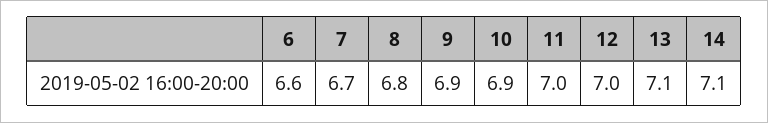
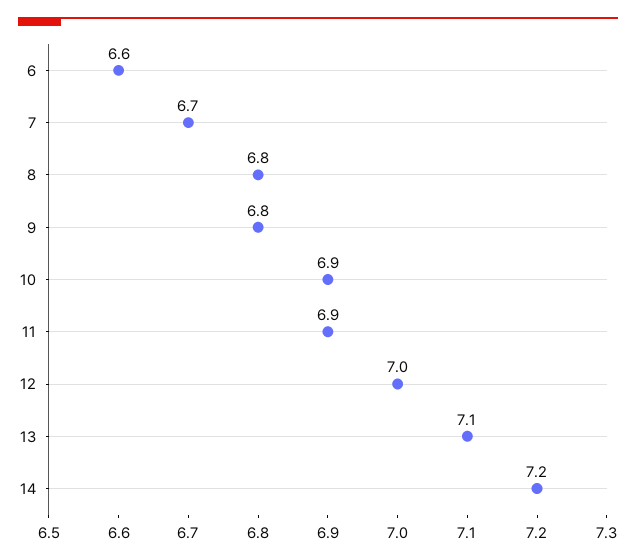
9: 6.9 -> 6.8
11: 7 -> 6.9
14: 7.1 -> 7.2

